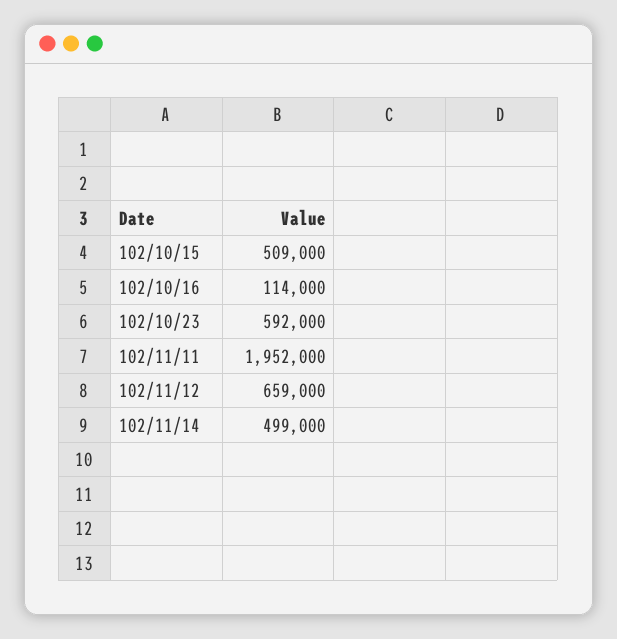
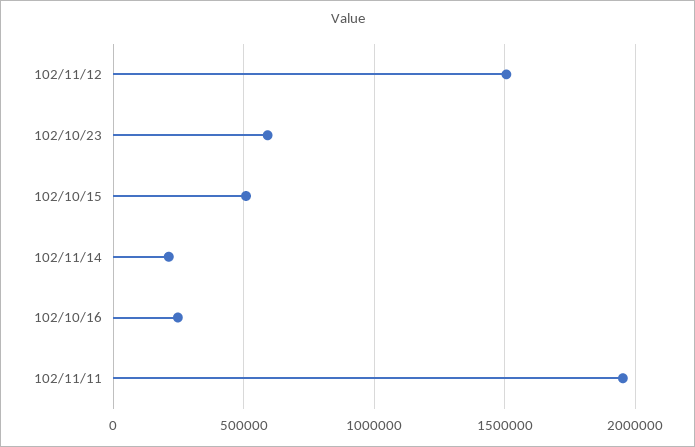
102/10/16: 114000 -> 250000
102/11/12: 659000 -> 1500000
102/11/14: 499000 -> 200000

